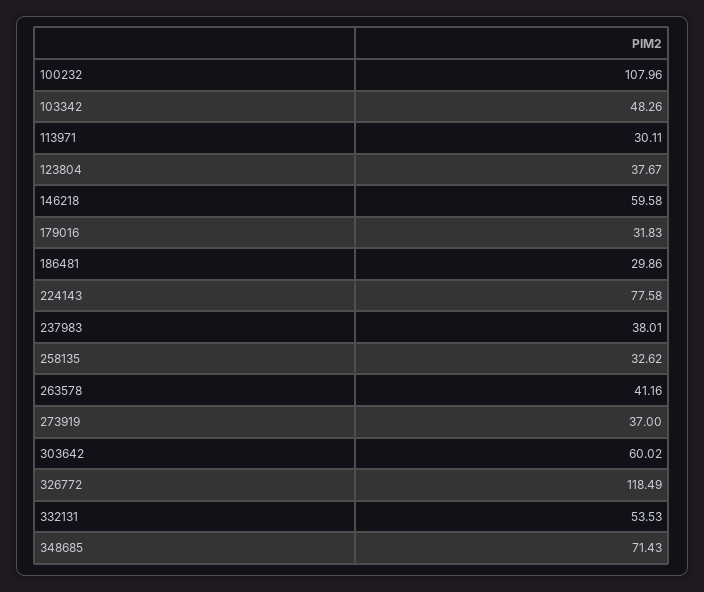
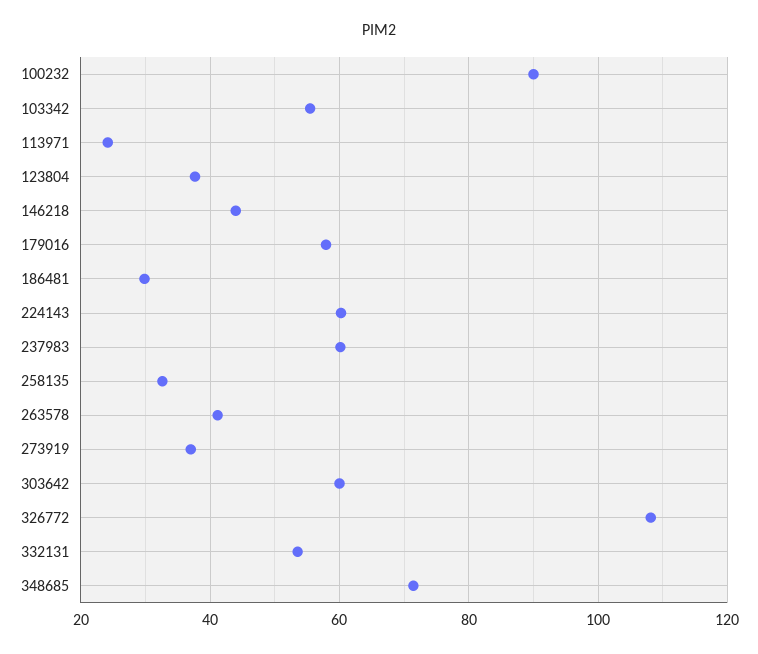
100232: 107.96 -> 90
103342: 48.26 -> 56
113971: 30.11 -> 24
146218: 59.58 -> 44
179016: 31.83 -> 58
224143: 77.58 -> 60
237983: 38.01 -> 60
326772: 118.49 -> 108

